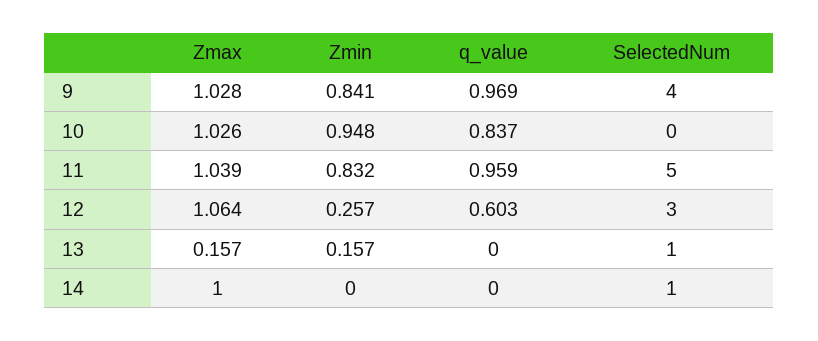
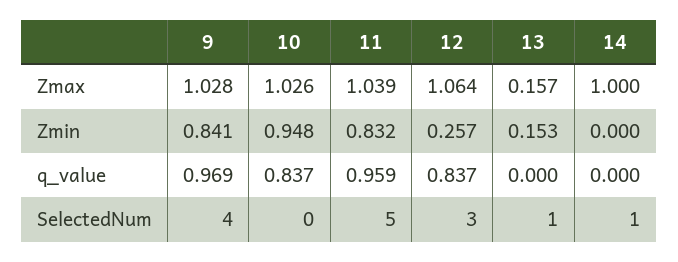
q_value, 12: 0.603 -> 0.837
Zmin, 13: 0.157 -> 0.153

